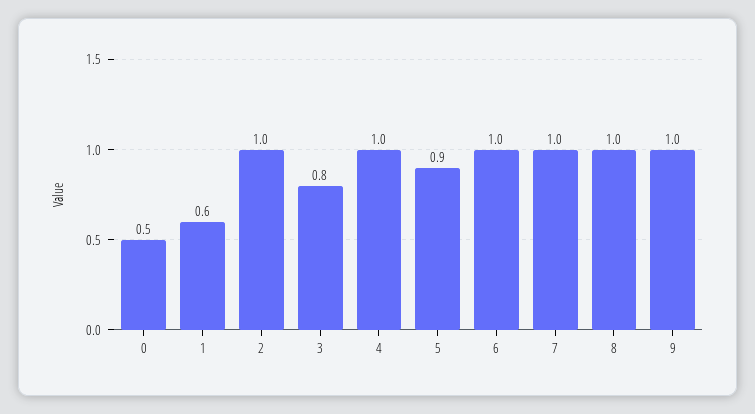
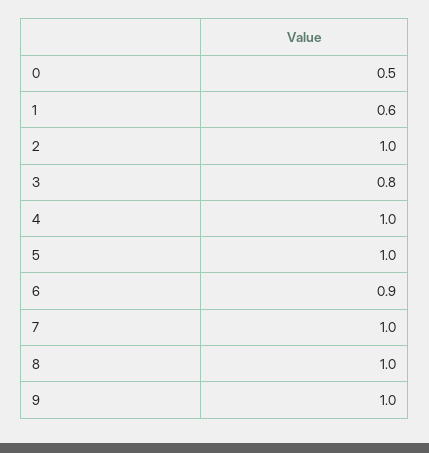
5: 0.9 -> 1
6: 1 -> 0.9

